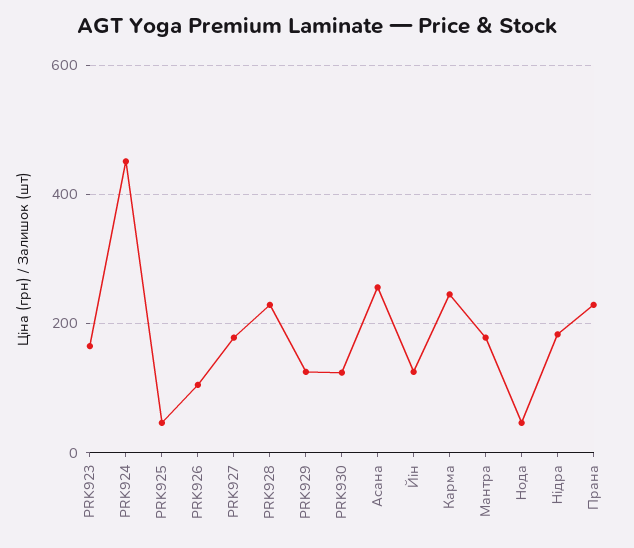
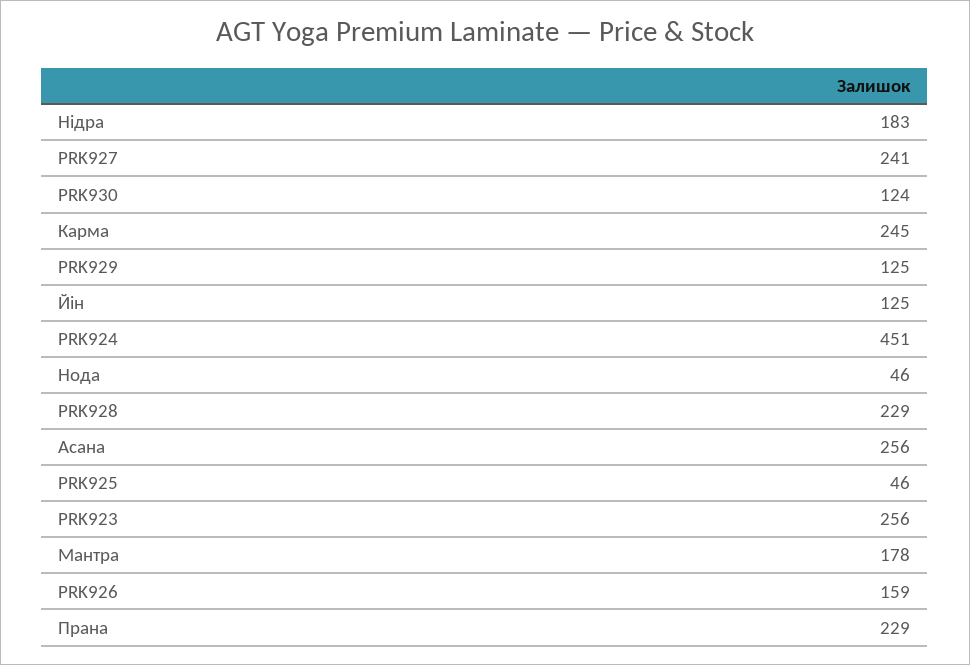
PRK923: 160 -> 256
PRK926: 100 -> 159
PRK927: 180 -> 241

